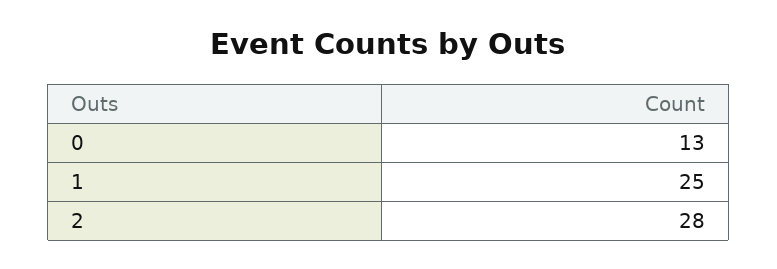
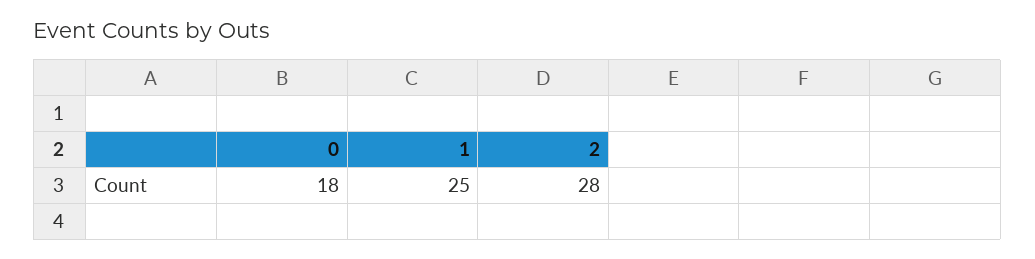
0: 13 -> 18

